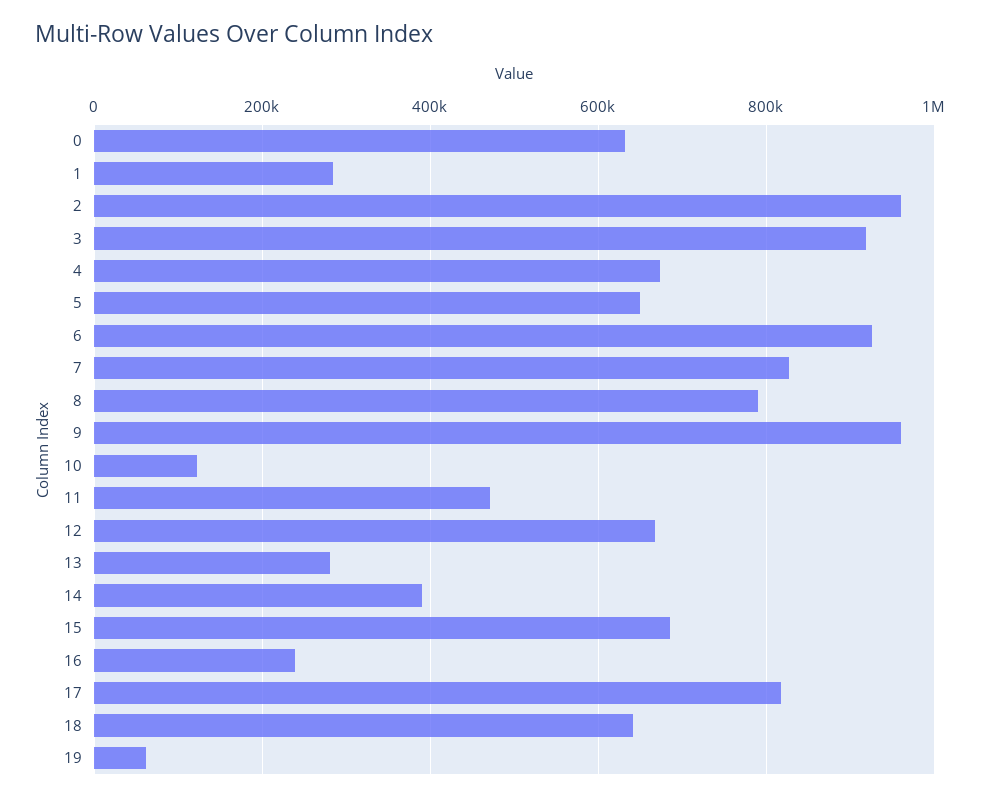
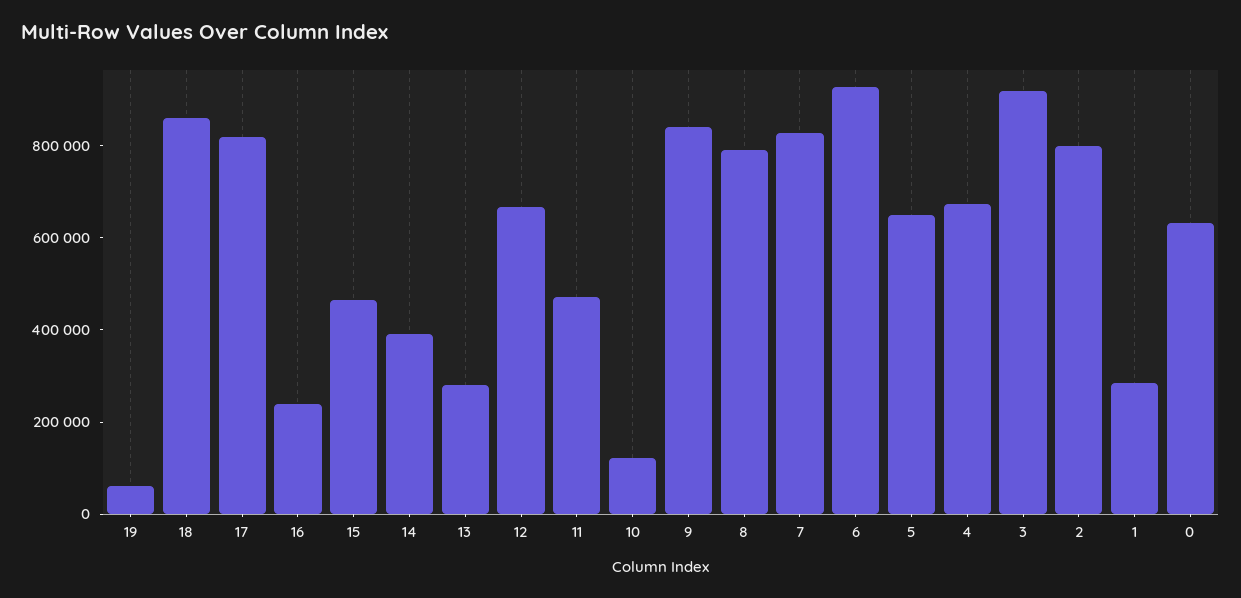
2: 960000 -> 800000
9: 960000 -> 850000
15: 680000 -> 450000
18: 640000 -> 850000

